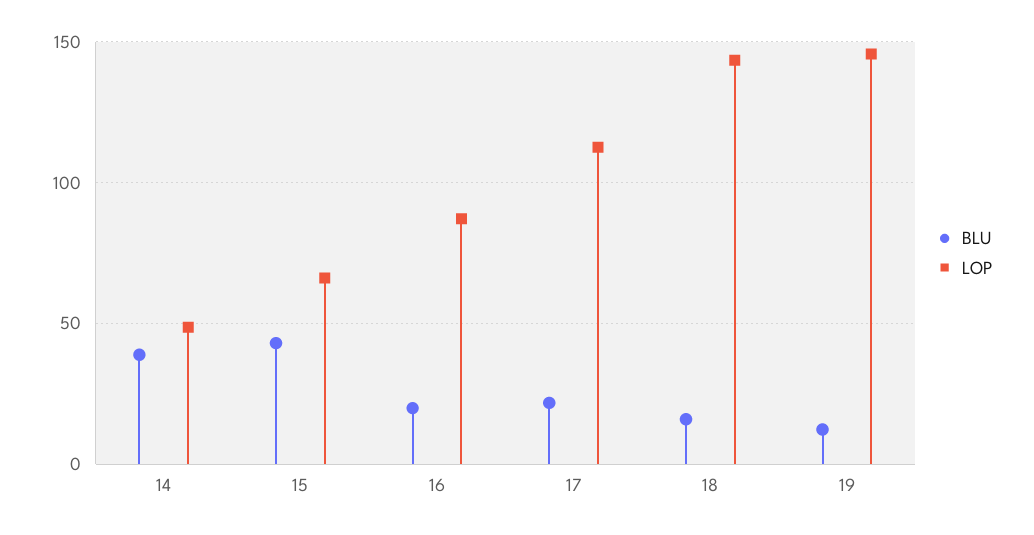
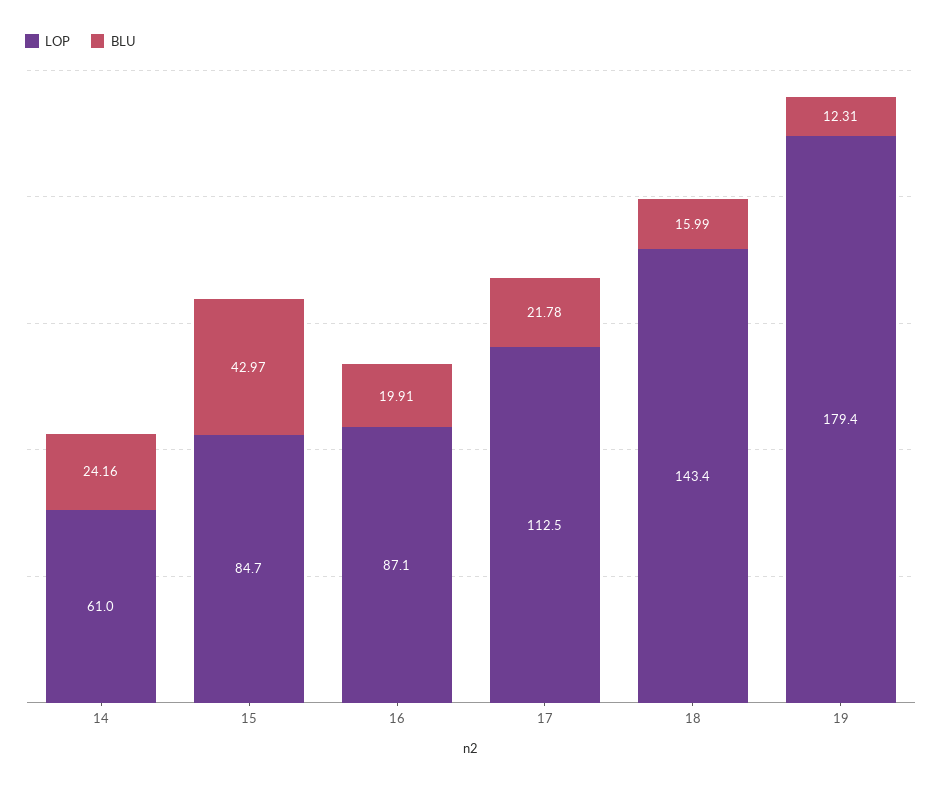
BLU, 14: 40 -> 24.16
LOP, 14: 50 -> 61
LOP, 15: 65 -> 84.7
LOP, 19: 145 -> 179.4

